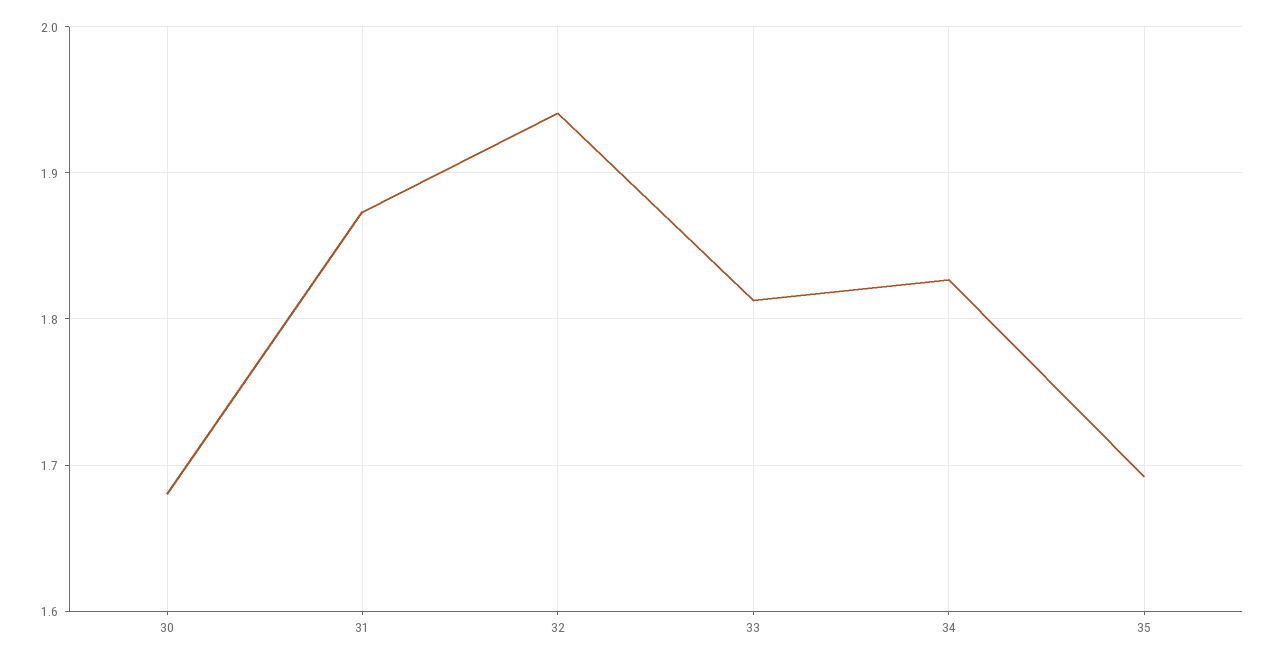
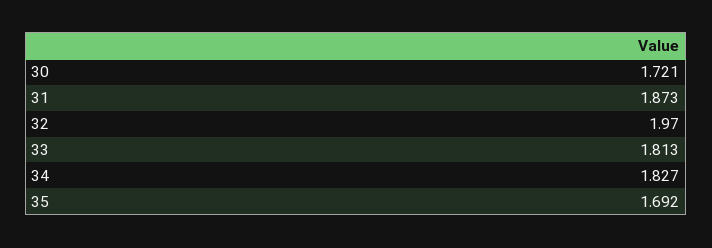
30: 1.68 -> 1.721
32: 1.94 -> 1.97

